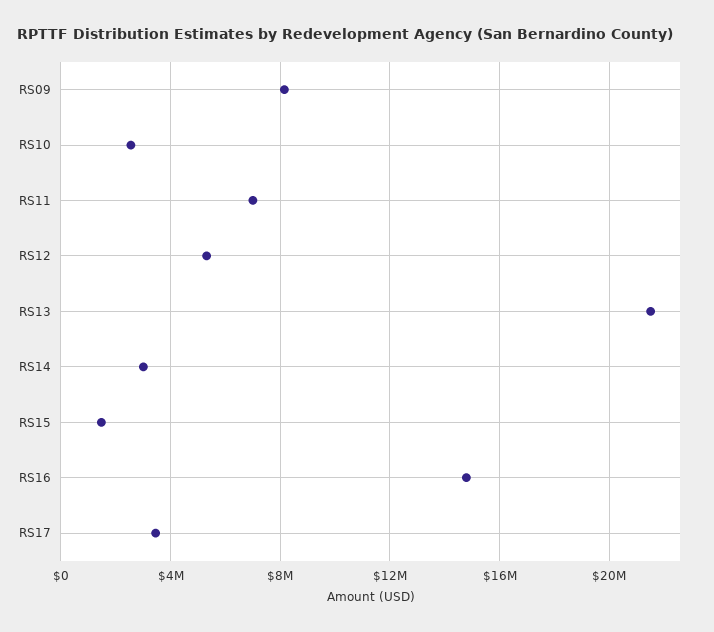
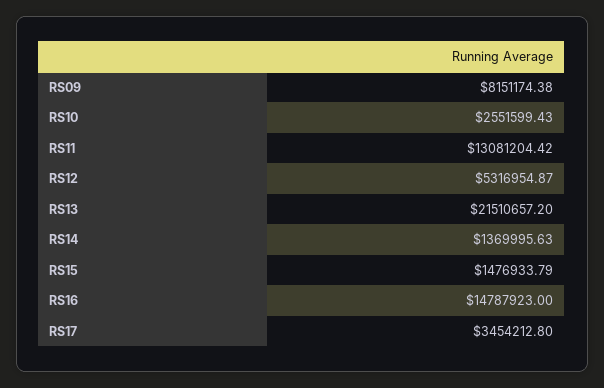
RS11: 7000000 -> 13081204.42
RS14: 3000000 -> 1369995.63

